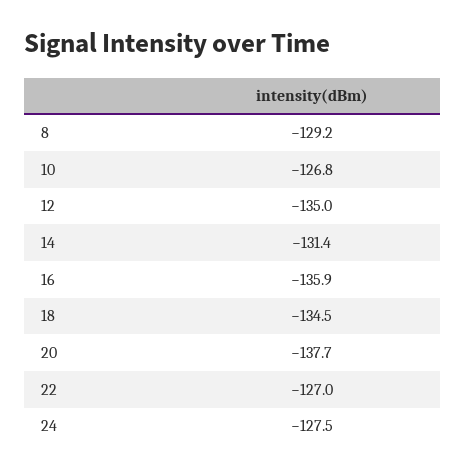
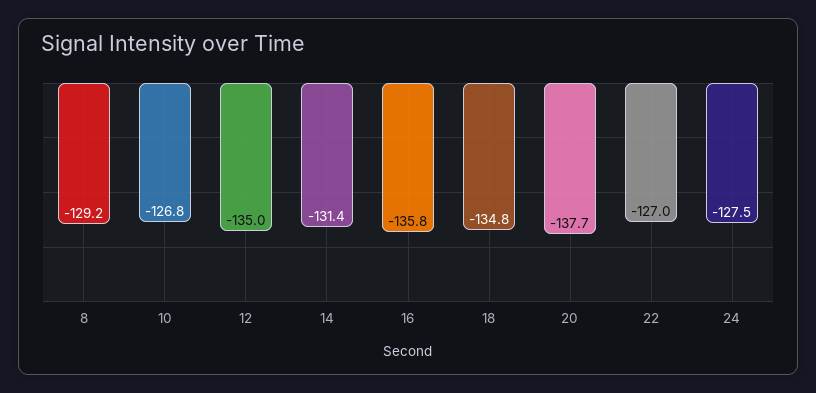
16: -135.9 -> -135.8
18: -134.5 -> -134.8

